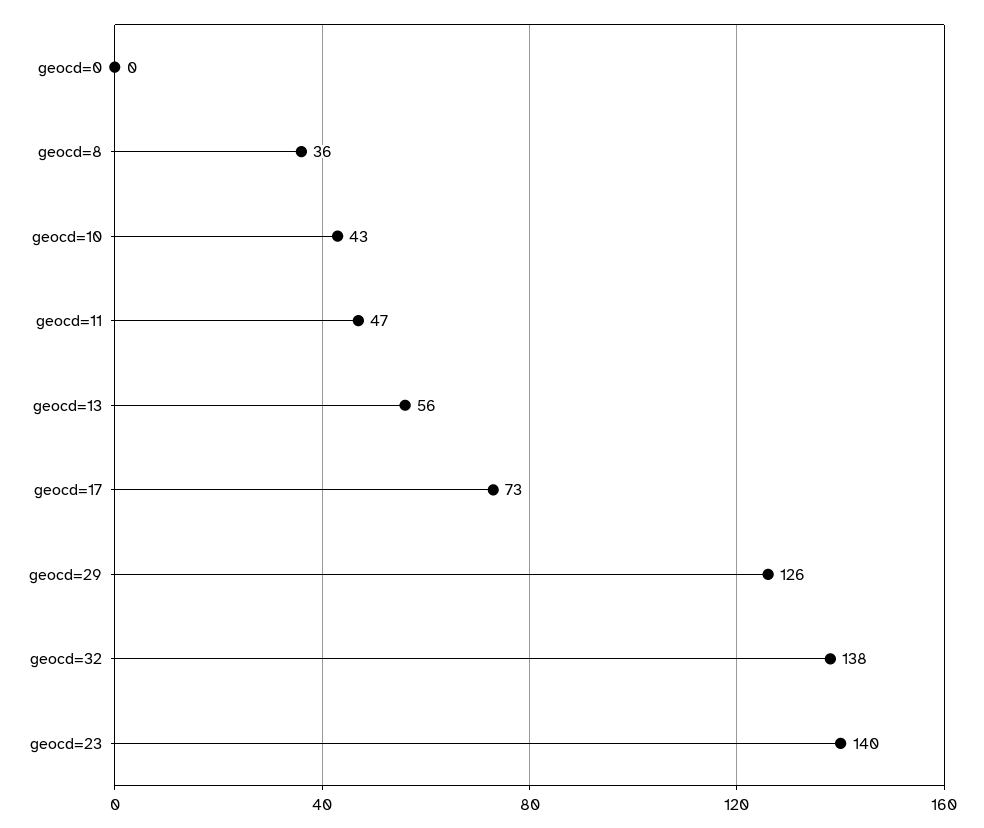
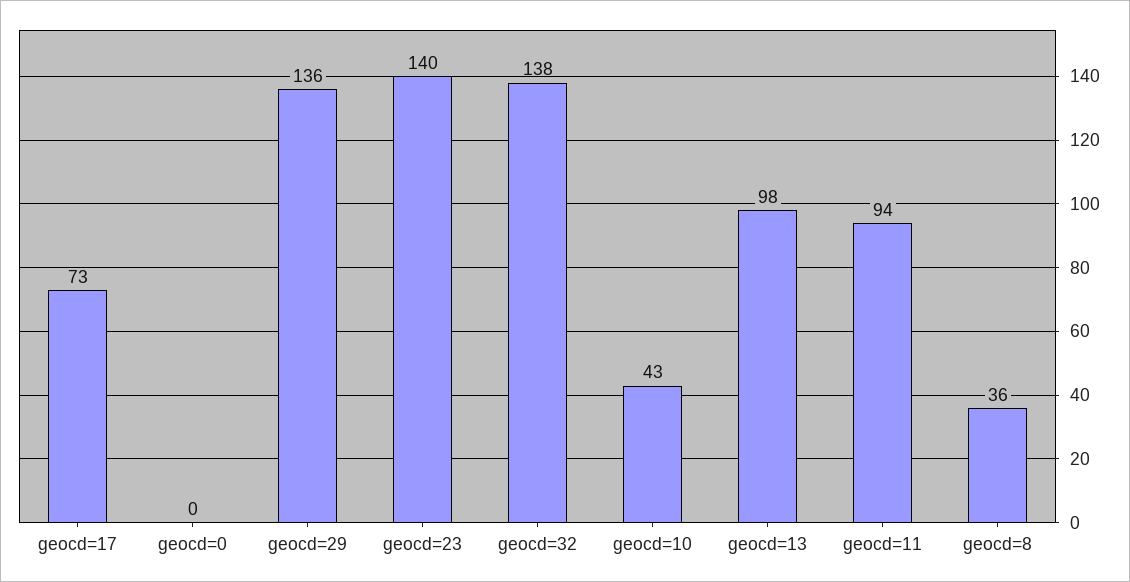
geocd=11: 47 -> 94
geocd=13: 56 -> 98
geocd=29: 126 -> 136

